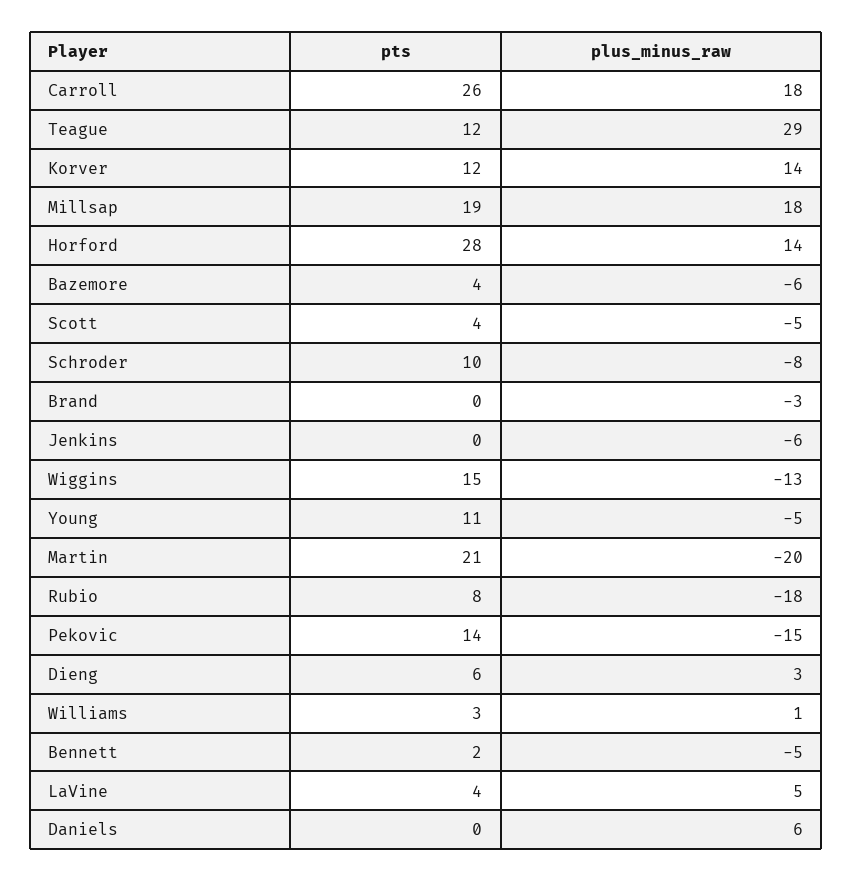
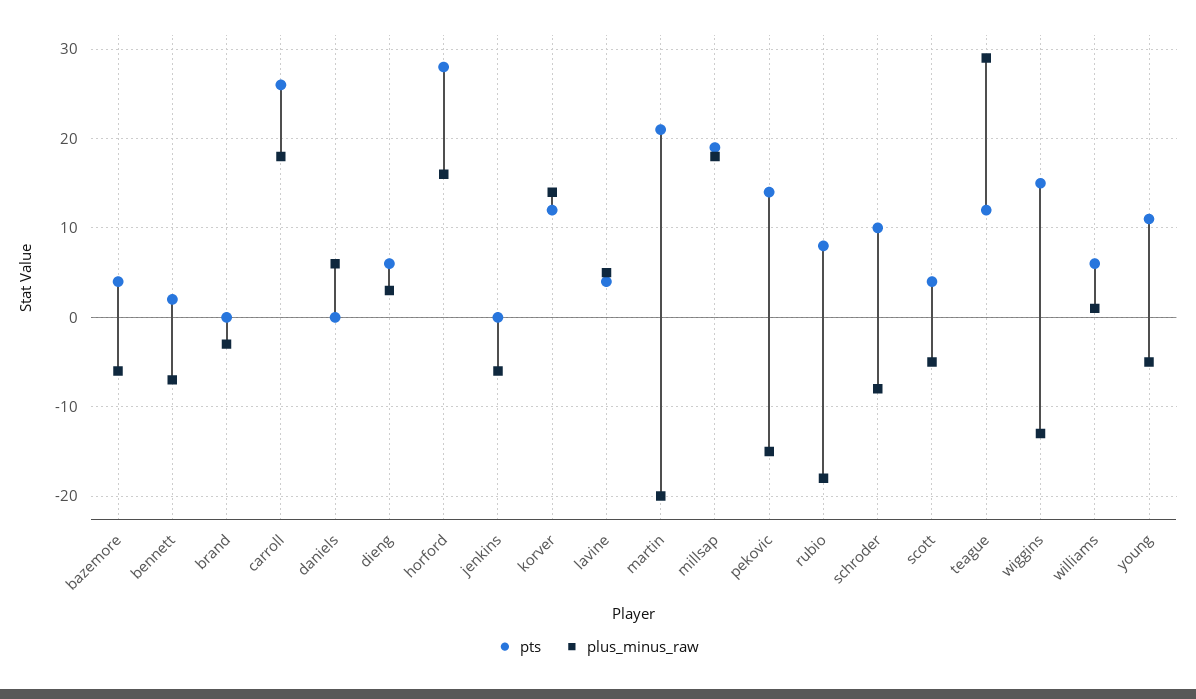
plus_minus_raw, Horford: 14 -> 16
pts, Williams: 3 -> 6
plus_minus_raw, Bennett: -5 -> -7

